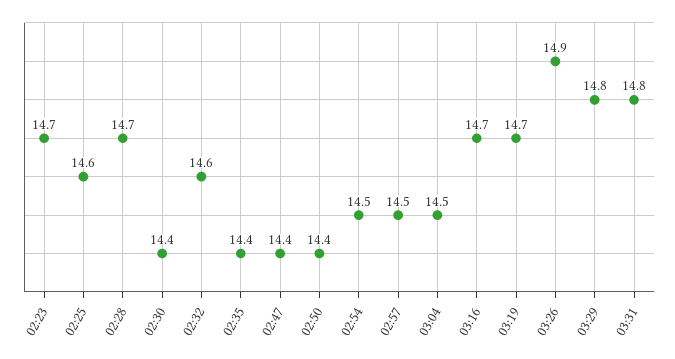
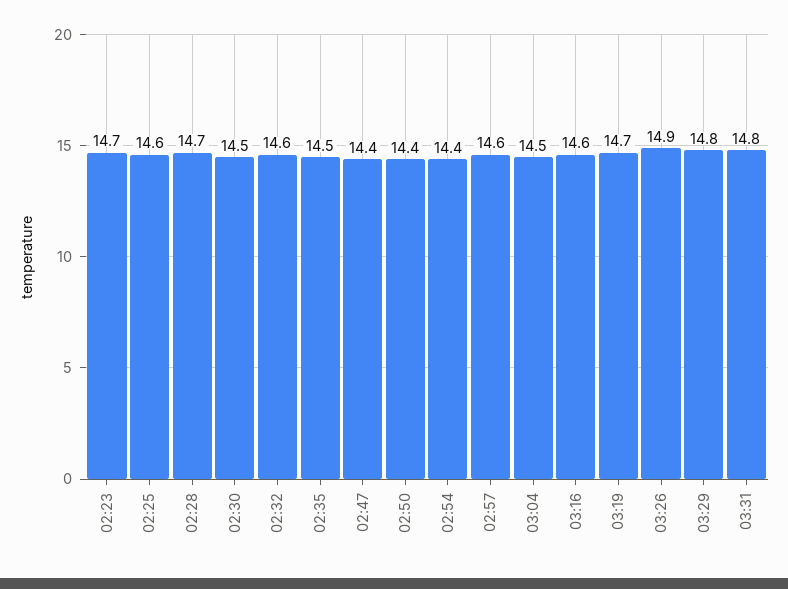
02:30: 14.4 -> 14.5
02:35: 14.4 -> 14.5
02:54: 14.5 -> 14.4
02:57: 14.5 -> 14.6
03:16: 14.7 -> 14.6

